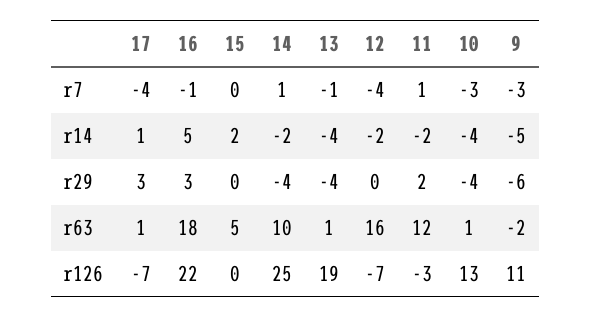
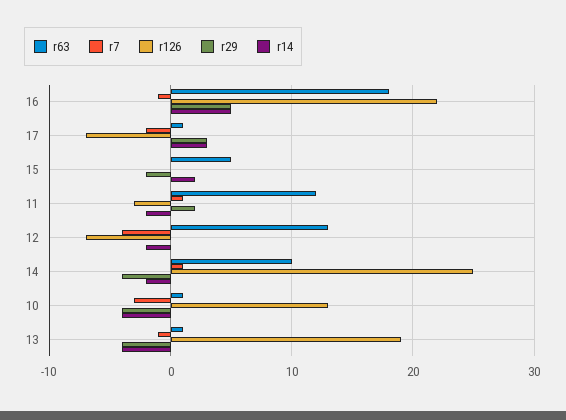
r7, 17: -4 -> -2
r7, 9: -3 -> none
r14, 17: 1 -> 3
r14, 9: -5 -> none
r29, 16: 3 -> 5
r29, 15: 0 -> -2
r29, 9: -6 -> none
r63, 12: 16 -> 13
r63, 9: -2 -> none
r126, 9: 11 -> none

